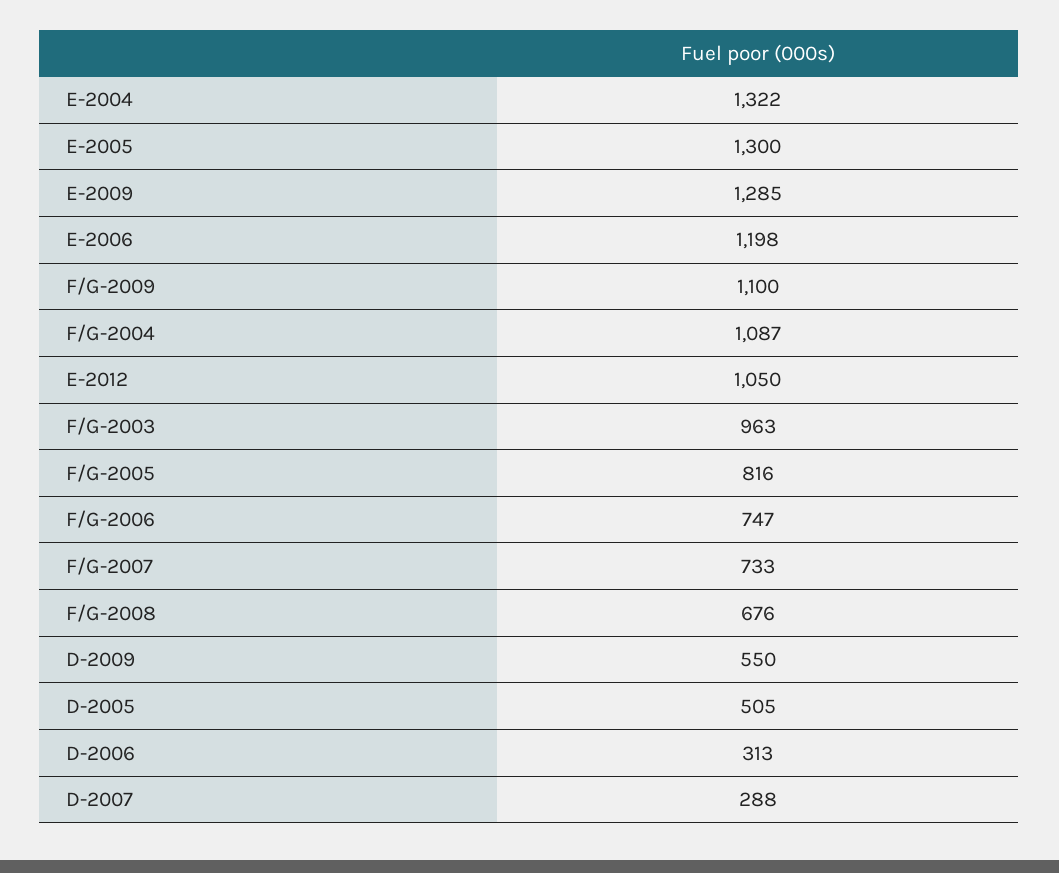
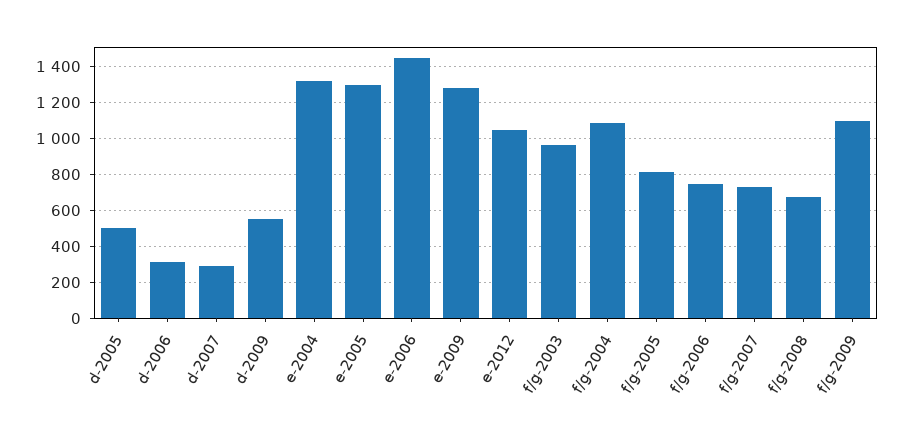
E-2006: 1198 -> 1450

